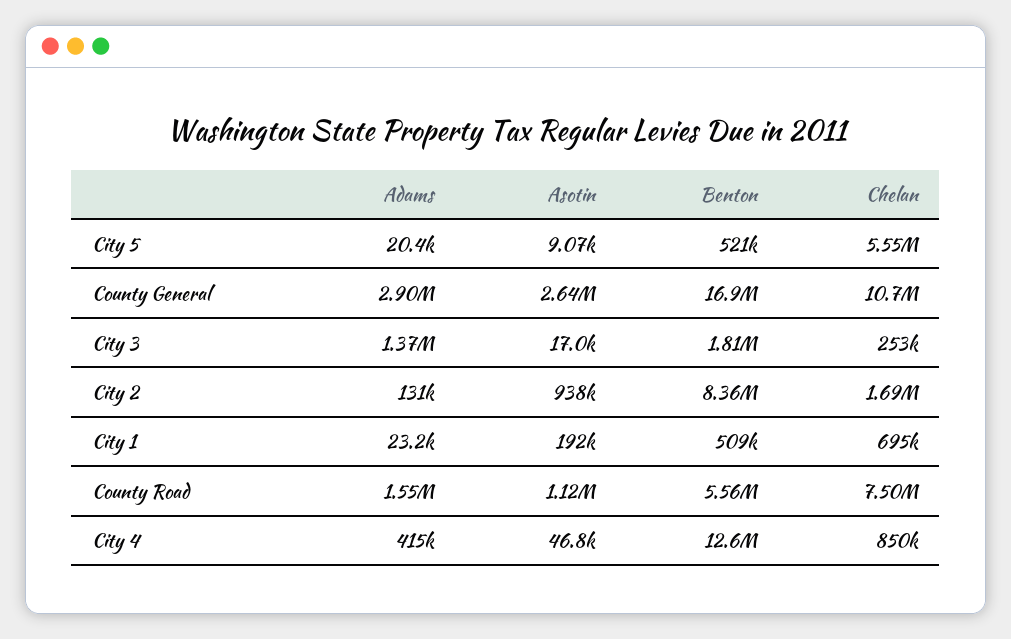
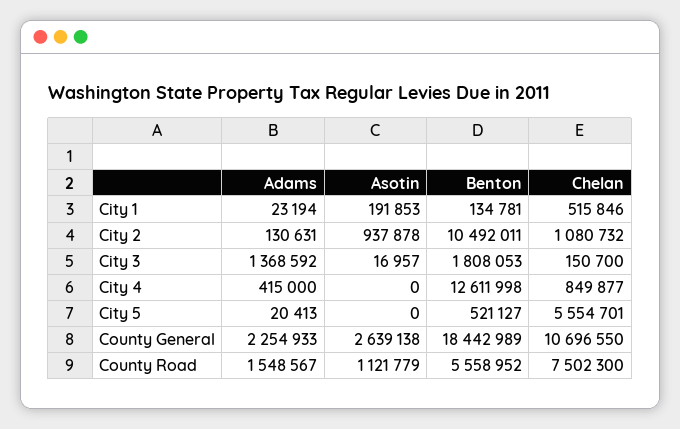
Asotin, City 5: 9070 -> 0
Adams, County General: 2900000 -> 2254933
Benton, County General: 16900000 -> 18442989
Chelan, City 3: 253000 -> 150700
Benton, City 2: 8360000 -> 10492011
Chelan, City 2: 1690000 -> 1080732
Benton, City 1: 509000 -> 134781
Chelan, City 1: 695000 -> 515846
Asotin, City 4: 46800 -> 0

